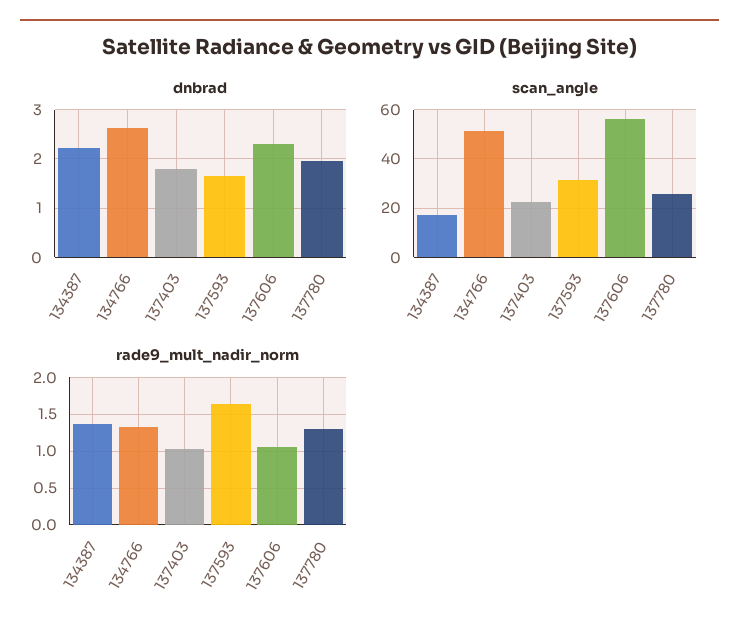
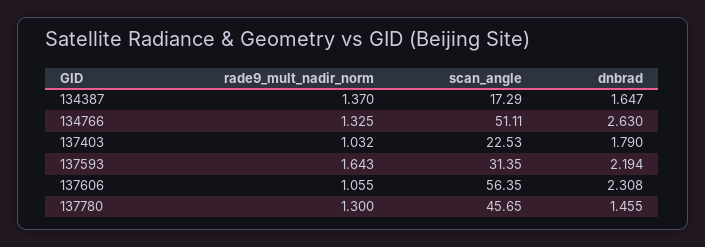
dnbrad, 134387: 2.2 -> 1.647
dnbrad, 137593: 1.6 -> 2.194
dnbrad, 137780: 2 -> 1.455
scan_angle, 137780: 25 -> 45.65

